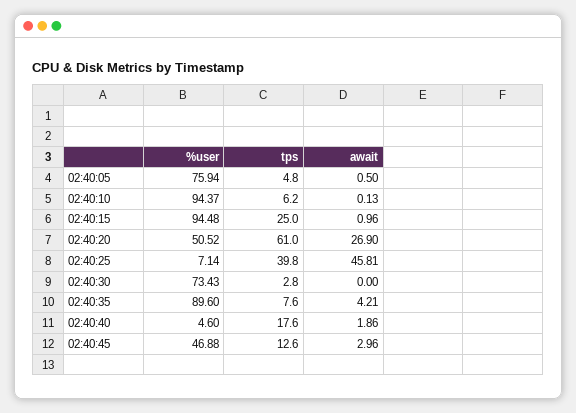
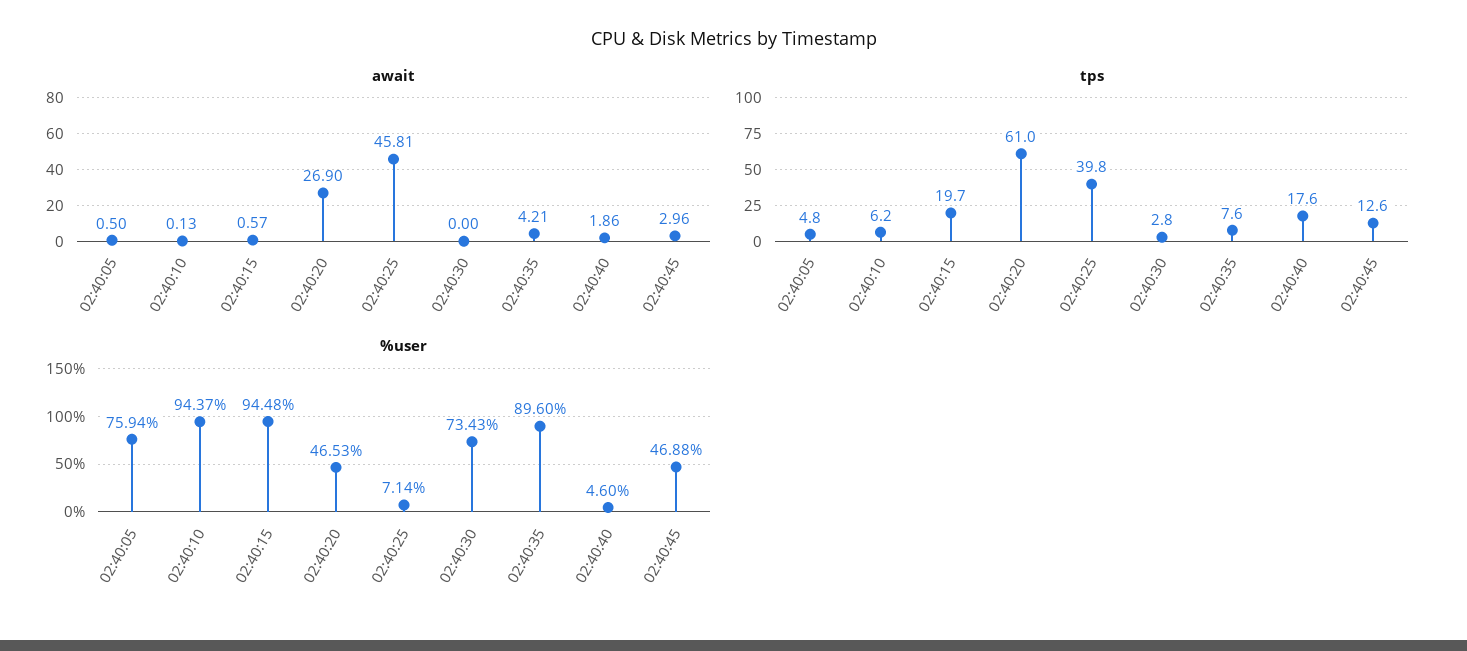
tps, 02:40:15: 25 -> 19.7
await, 02:40:15: 0.96 -> 0.57
%user, 02:40:20: 50.52 -> 46.53

